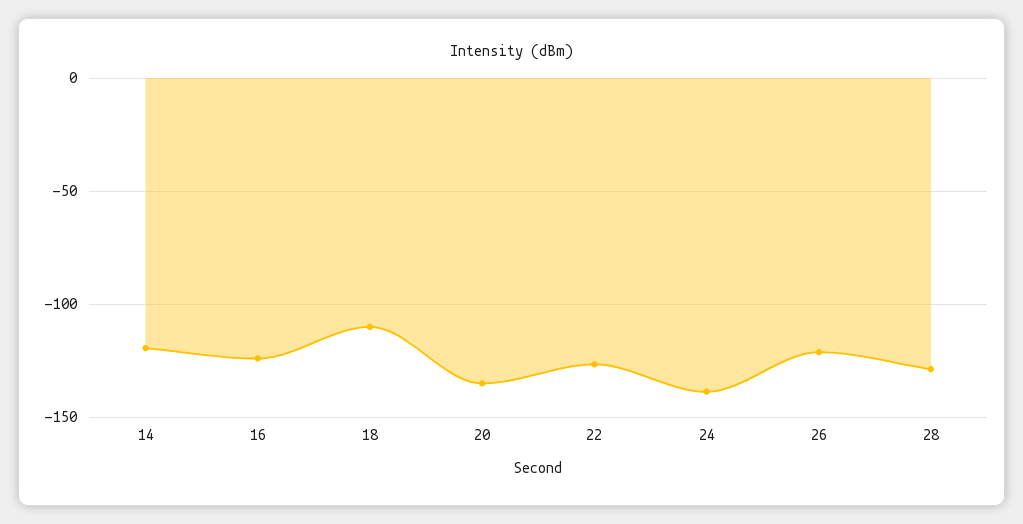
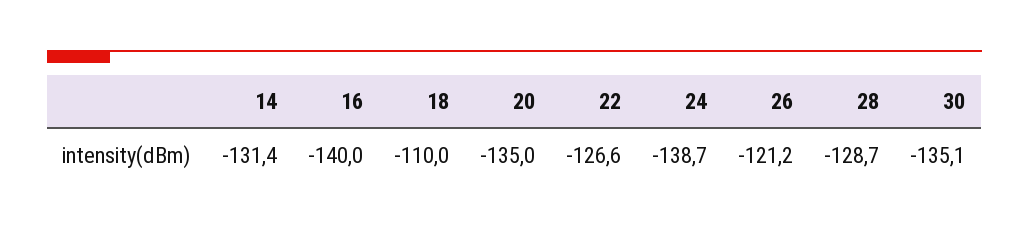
14: -120 -> -131.4
16: -125 -> -140
30: none -> -135.1

